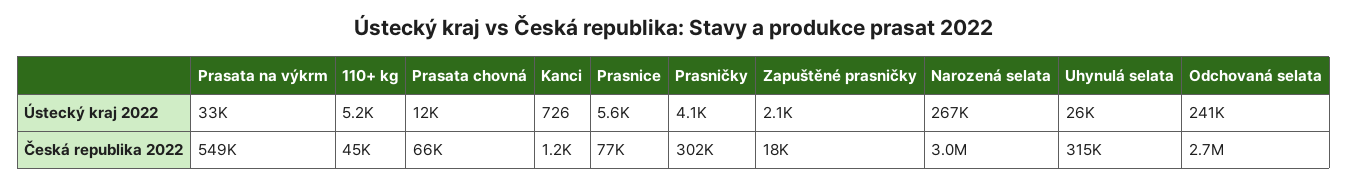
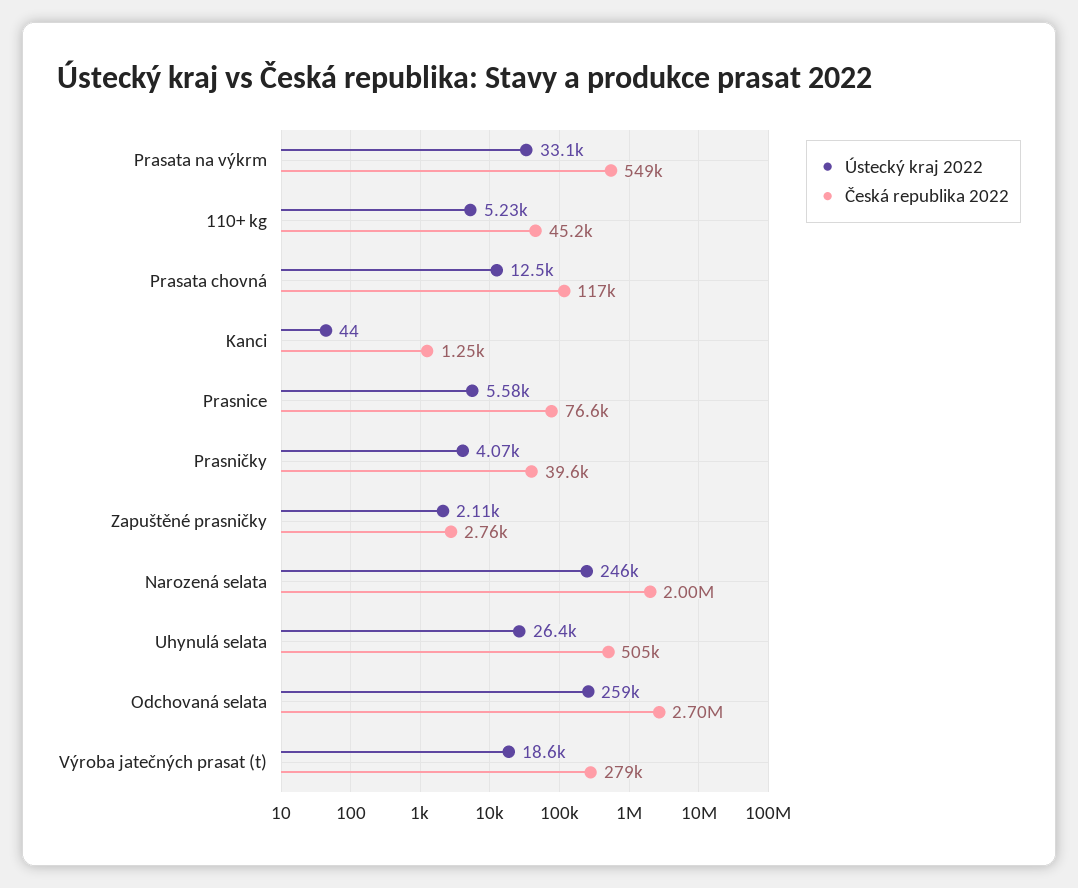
Ústecký kraj 2022, Kanci: 726 -> 44
Ústecký kraj 2022, Narozená selata: 267000 -> 246000
Ústecký kraj 2022, Odchovaná selata: 241000 -> 259000
Česká republika 2022, Prasata chovná: 66000 -> 117000
Česká republika 2022, Prasničky: 302000 -> 39600
Česká republika 2022, Zapuštěné prasničky: 18000 -> 2760
Česká republika 2022, Narozená selata: 3000000 -> 2000000
Česká republika 2022, Uhynulá selata: 315000 -> 505000
Ústecký kraj 2022, Výroba jatečných prasat (t): none -> 18600
Česká republika 2022, Výroba jatečných prasat (t): none -> 279000

